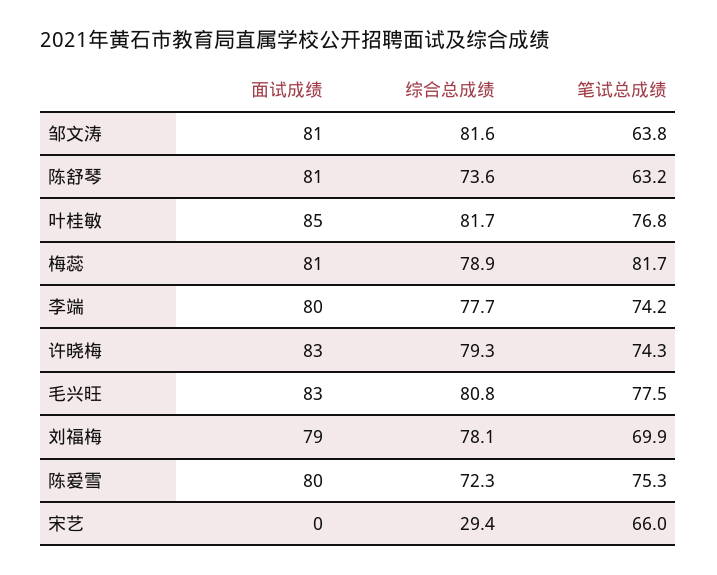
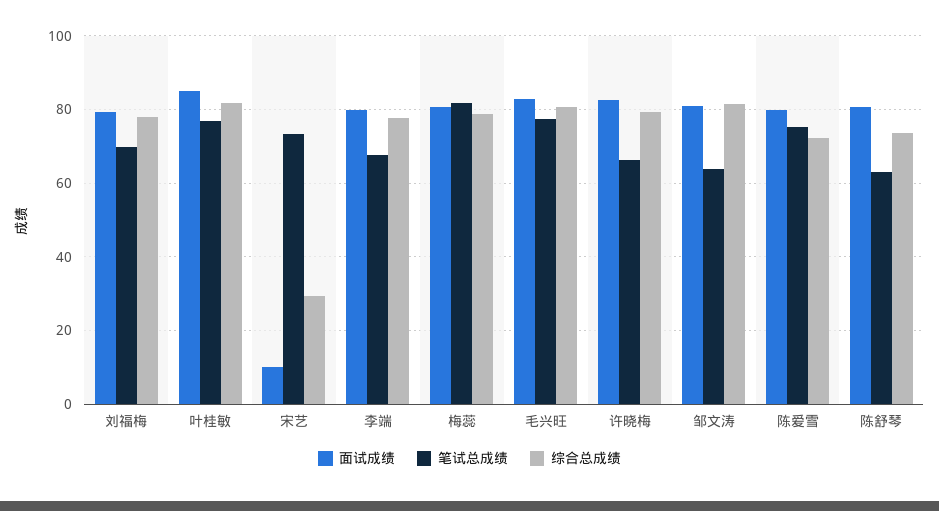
笔试总成绩, 李端: 74.2 -> 68
笔试总成绩, 许晓梅: 74.3 -> 66
面试成绩, 宋艺: 0 -> 10
笔试总成绩, 宋艺: 66 -> 74

